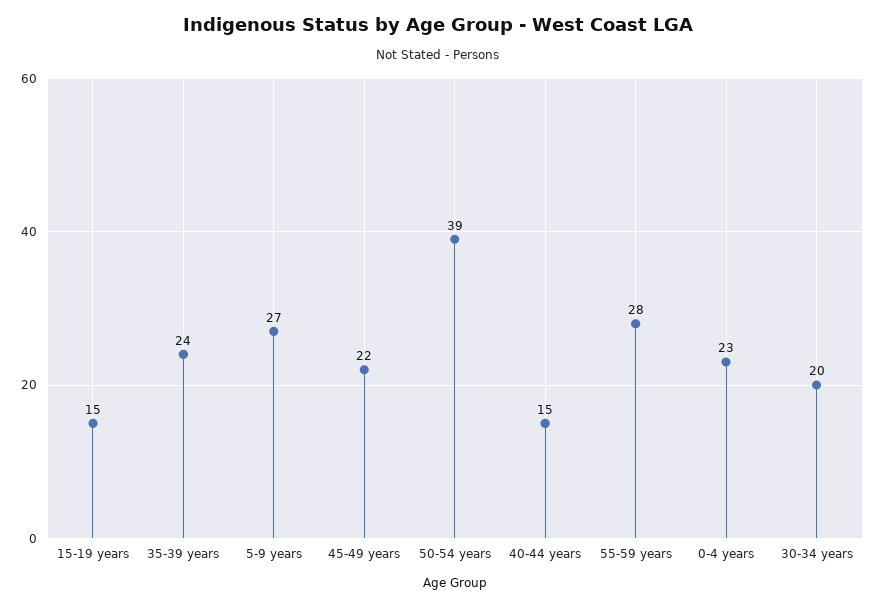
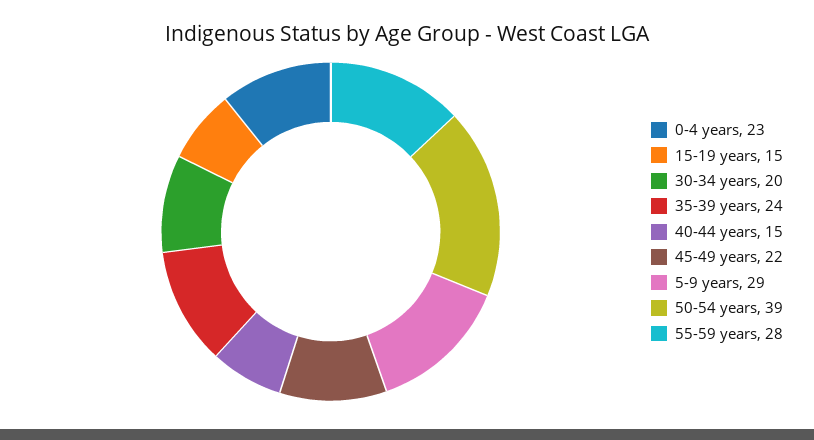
5-9 years: 27 -> 29

